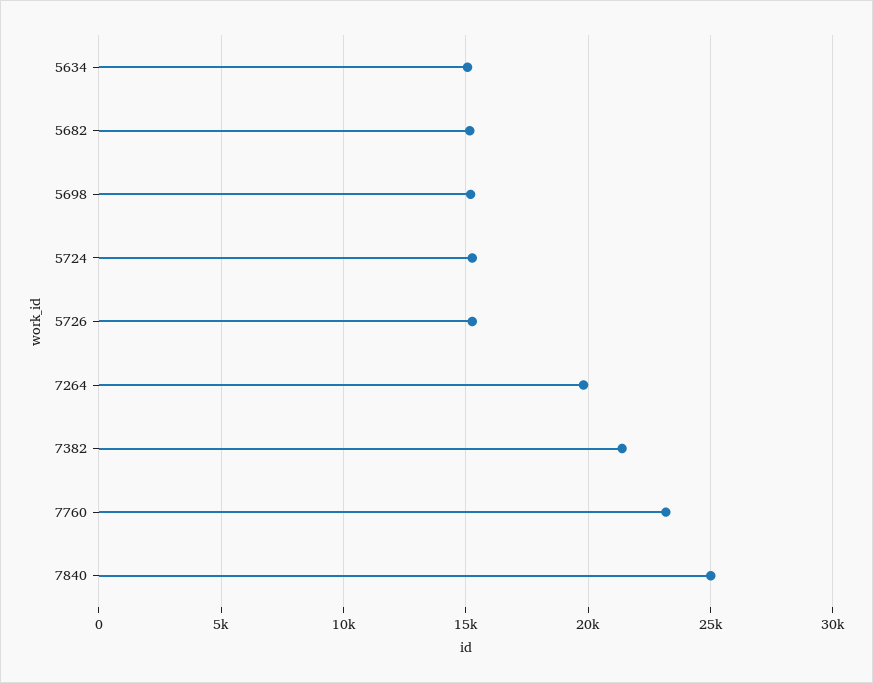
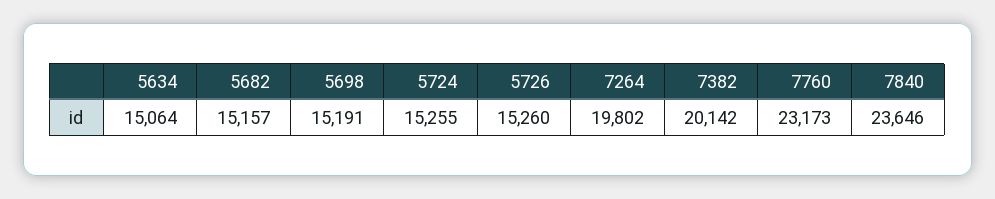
7382: 21500 -> 20142
7840: 25000 -> 23646

